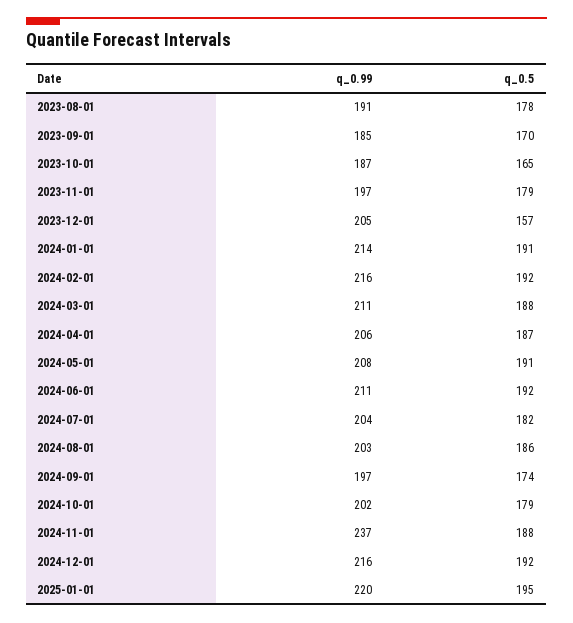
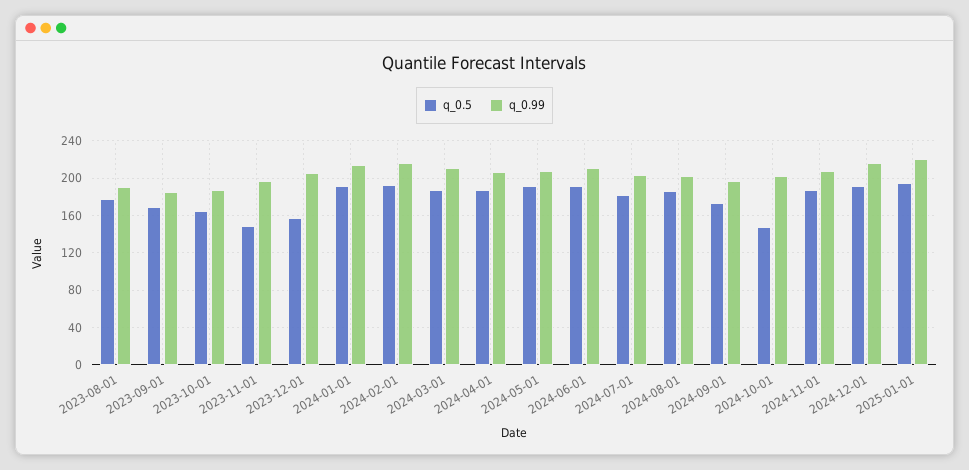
q_0.5, 2023-11-01: 179 -> 150
q_0.5, 2024-10-01: 179 -> 150
q_0.99, 2024-11-01: 237 -> 210

